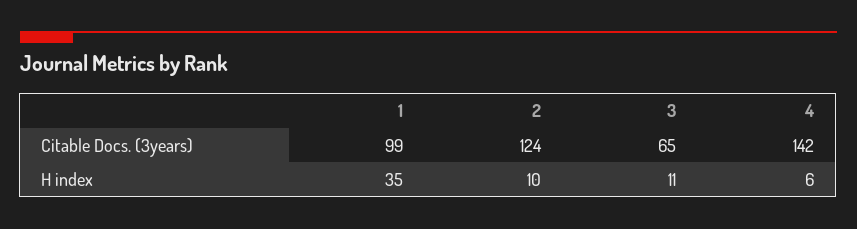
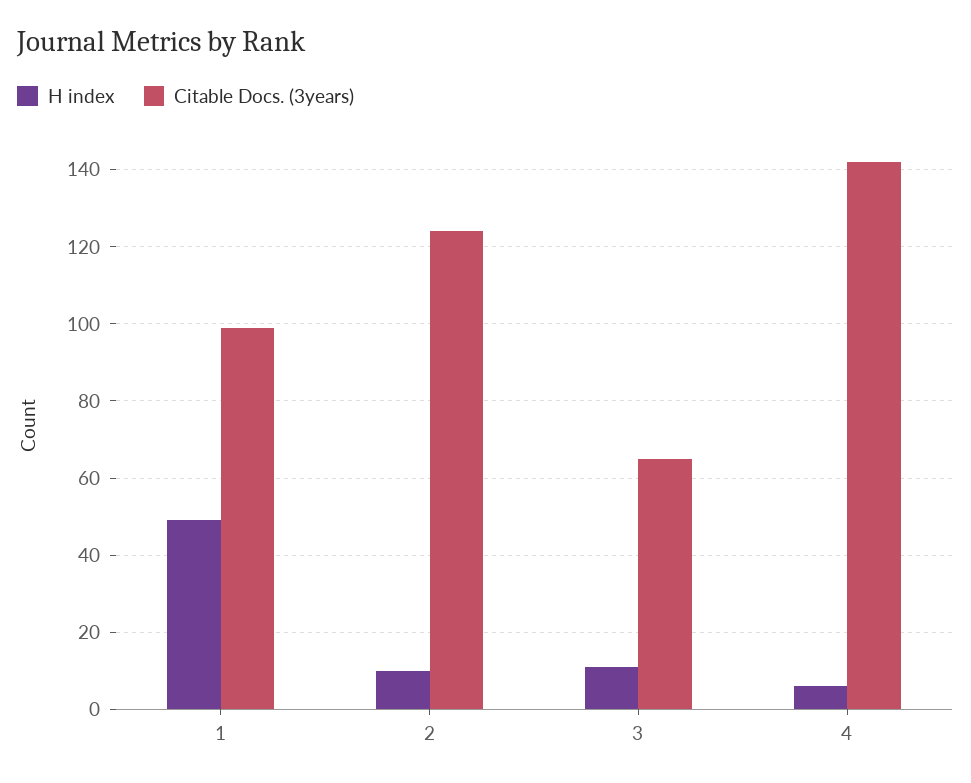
H index, 1: 35 -> 50

